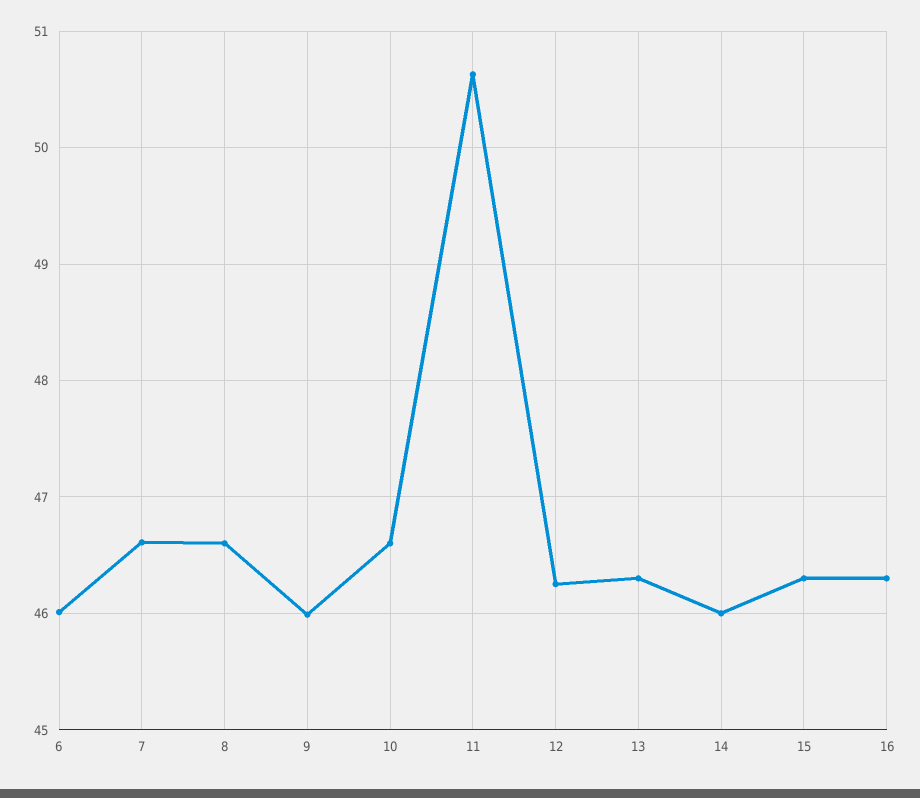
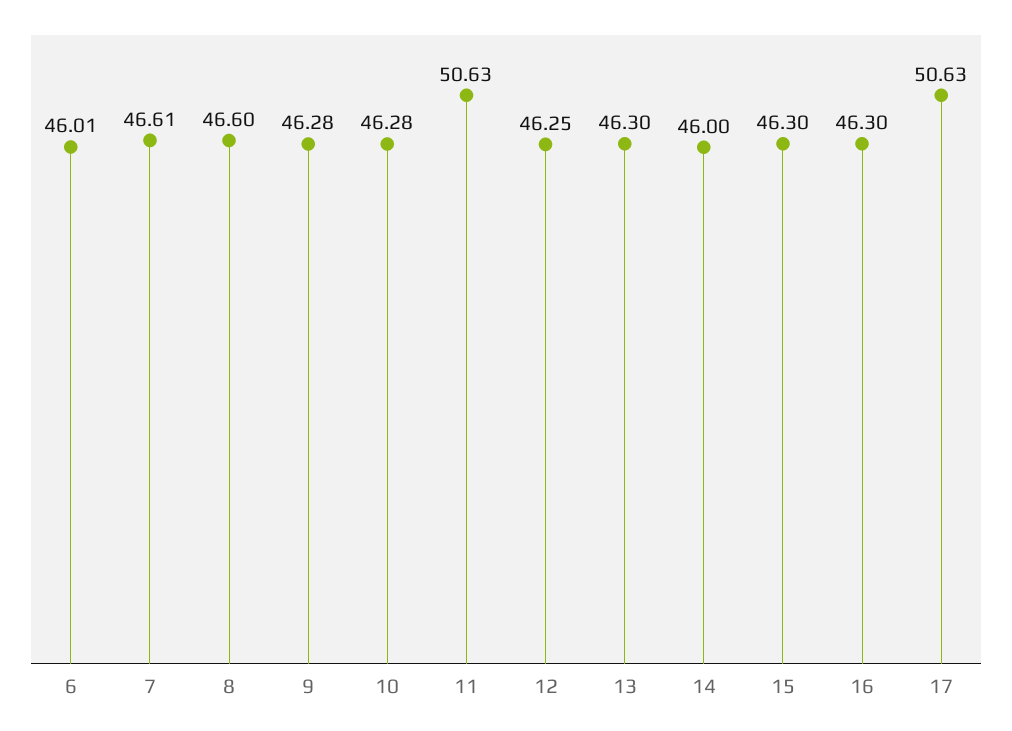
9: 46 -> 46.28
10: 46.6 -> 46.28
17: none -> 50.63

